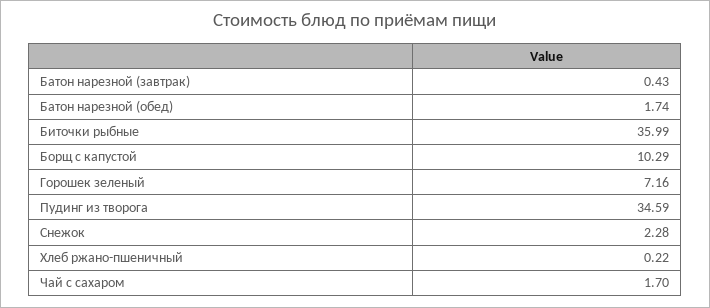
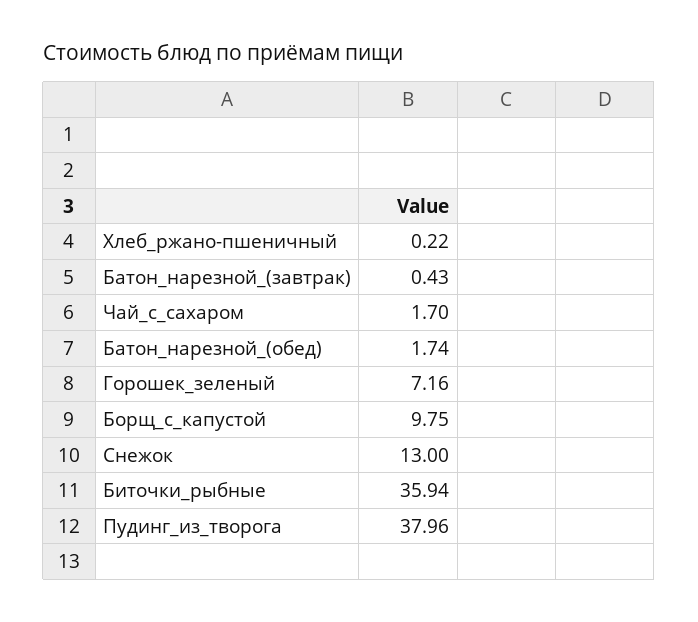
Биточки рыбные: 35.99 -> 35.94
Борщ с капустой: 10.29 -> 9.75
Пудинг из творога: 34.59 -> 37.96
Снежок: 2.28 -> 13

